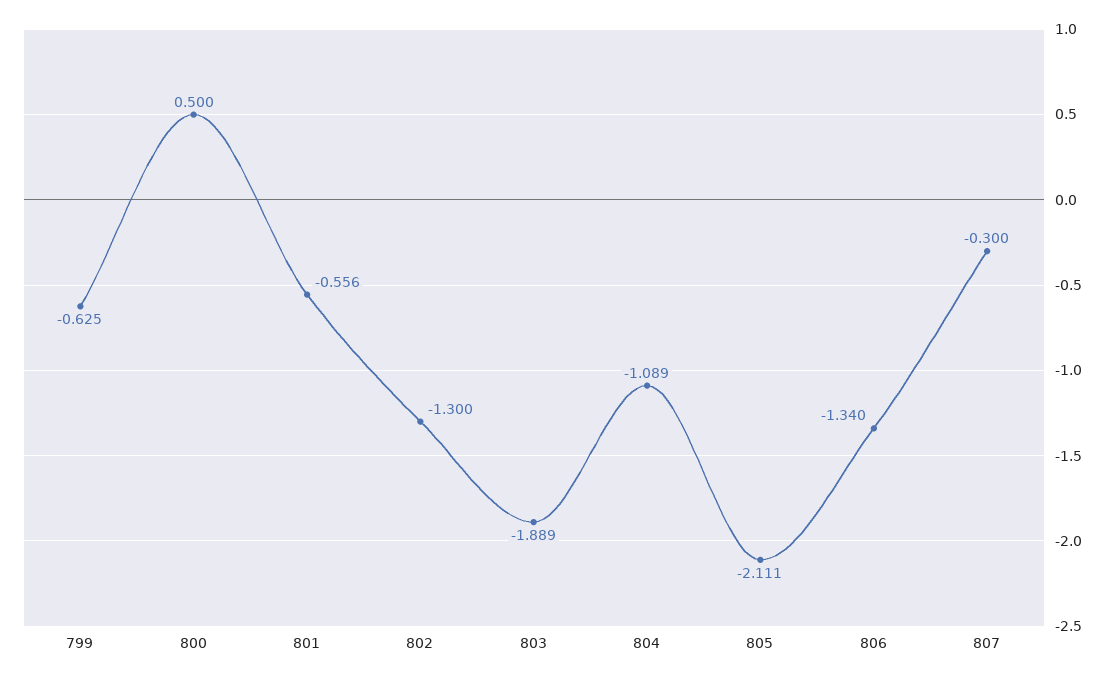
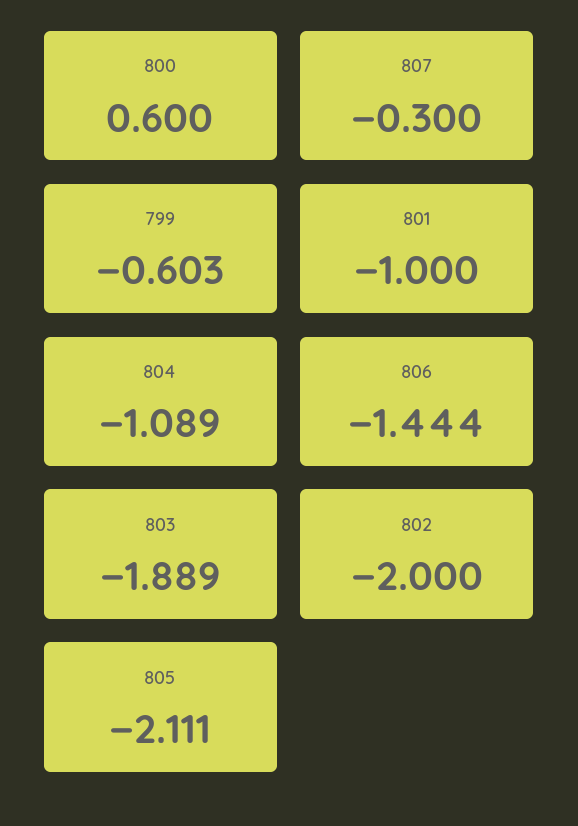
799: -0.625 -> -0.603
800: 0.5 -> 0.6
801: -0.556 -> -1
802: -1.3 -> -2
806: -1.34 -> -1.444

